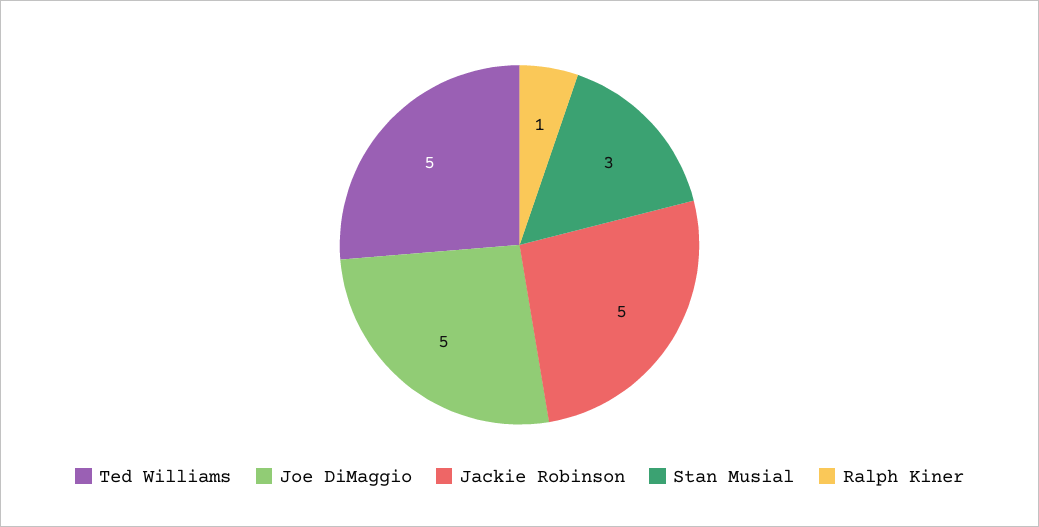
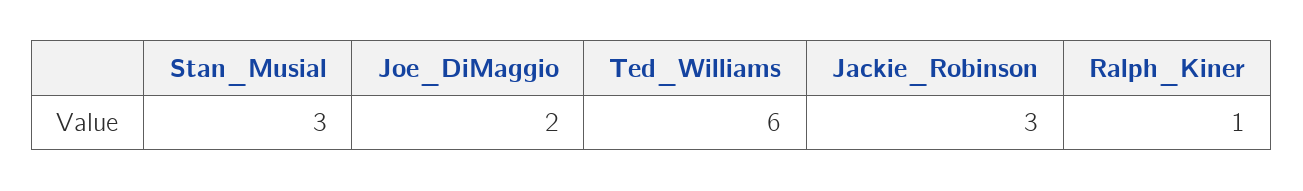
Ted Williams: 5 -> 6
Joe DiMaggio: 5 -> 2
Jackie Robinson: 5 -> 3

